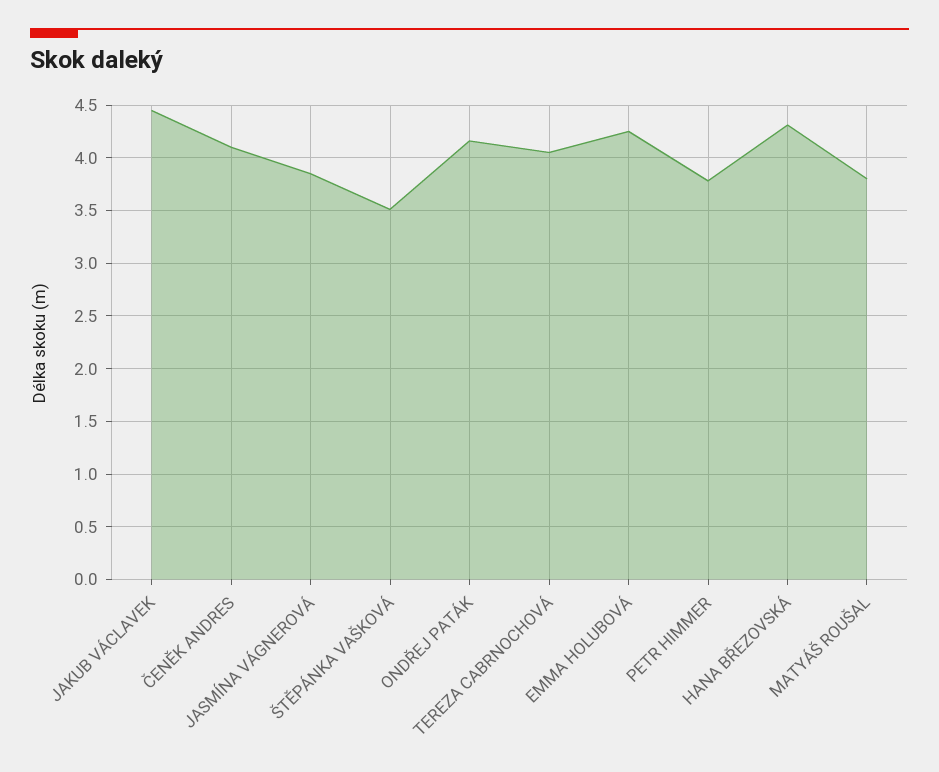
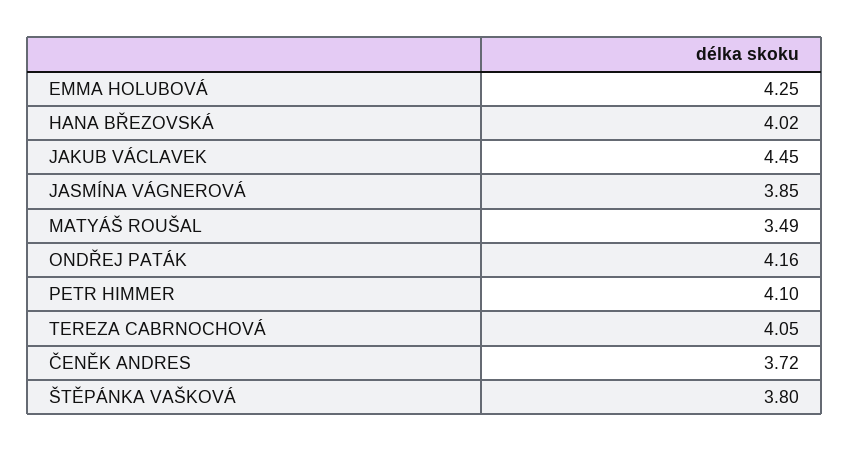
ČENĚK ANDRES: 4.1 -> 3.72
ŠTĚPÁNKA VAŠKOVÁ: 3.5 -> 3.8
PETR HIMMER: 3.8 -> 4.1
HANA BŘEZOVSKÁ: 4.3 -> 4.02
MATYÁŠ ROUŠAL: 3.8 -> 3.49

